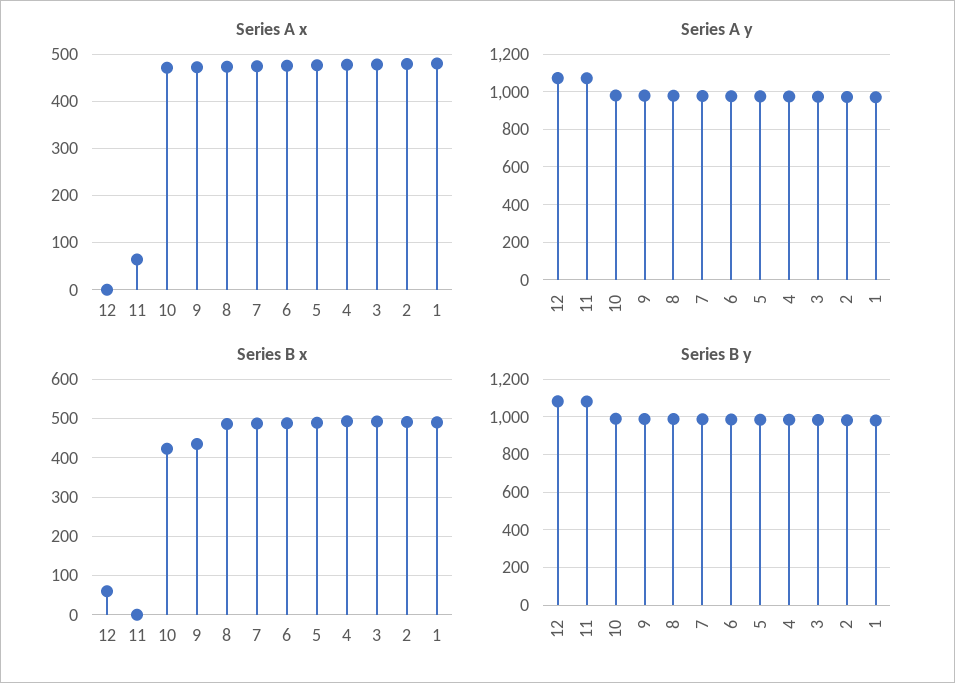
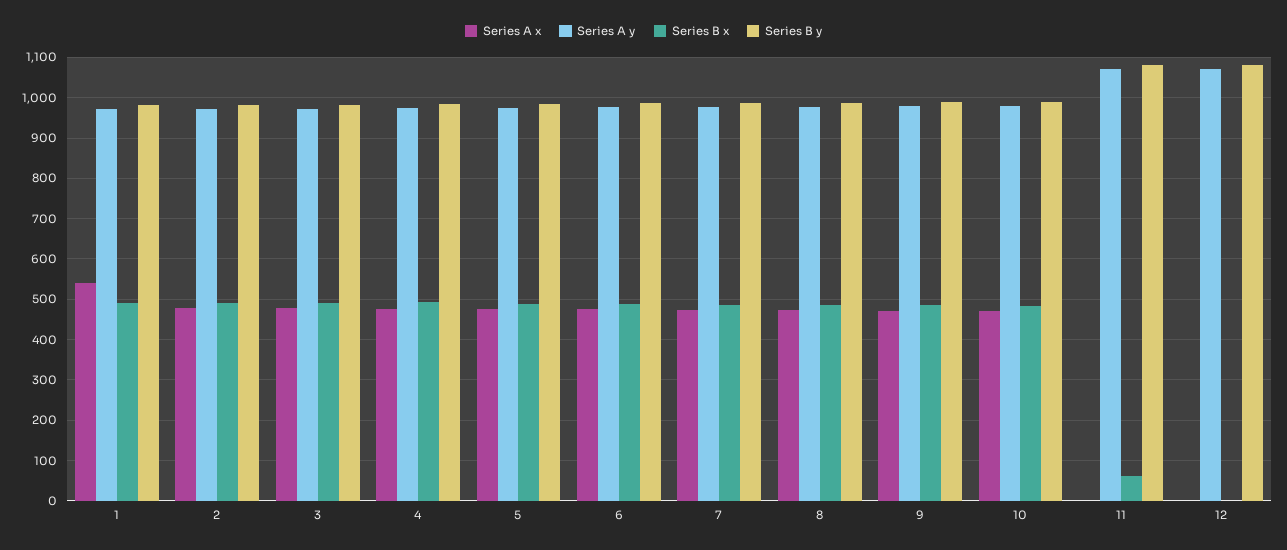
Series A x, 11: 60 -> 0
Series A x, 1: 480 -> 540
Series B x, 12: 60 -> 0
Series B x, 11: 0 -> 60
Series B x, 10: 420 -> 480
Series B x, 9: 440 -> 480

